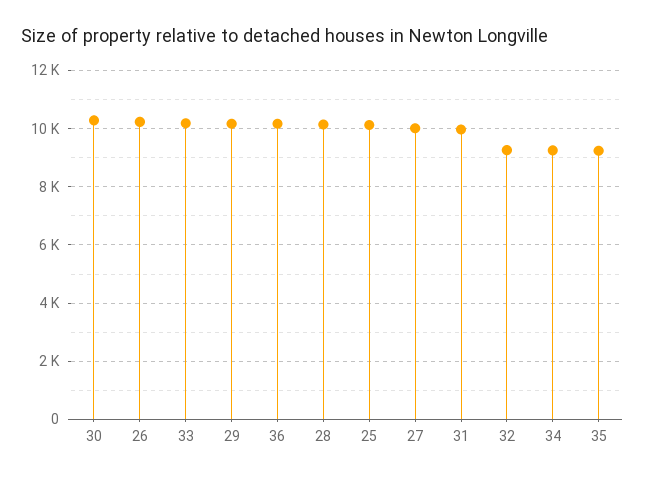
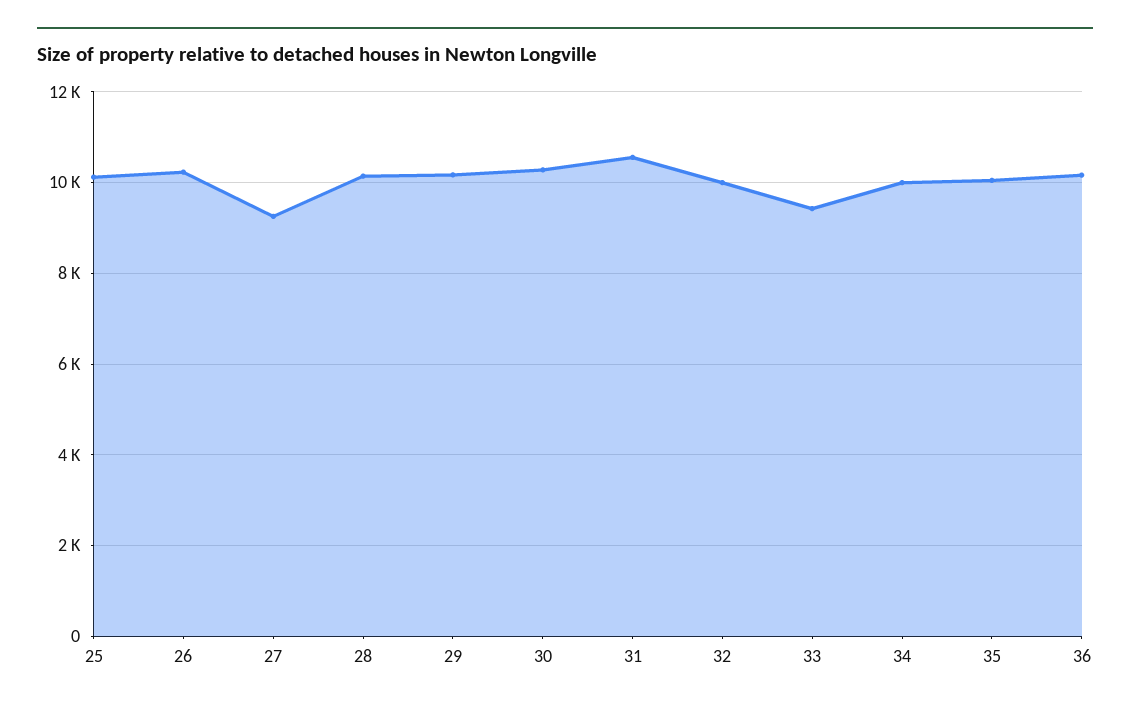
33: 10250 -> 9400
27: 10000 -> 9200
31: 10000 -> 10600
32: 9250 -> 10000
34: 9250 -> 10000
35: 9250 -> 10000

